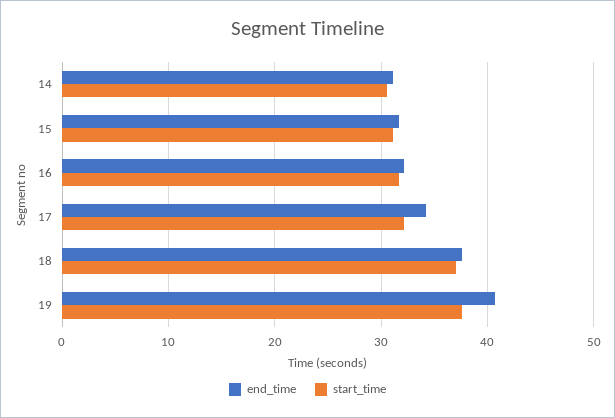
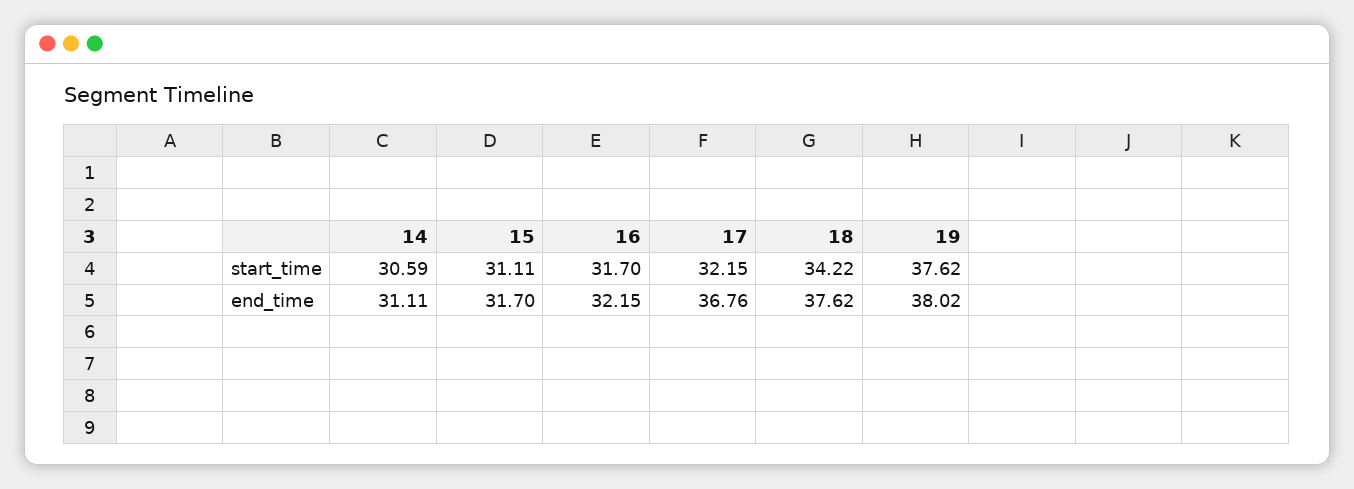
end_time, 17: 34 -> 36.76
start_time, 18: 37 -> 34.22
end_time, 19: 41 -> 38.02

